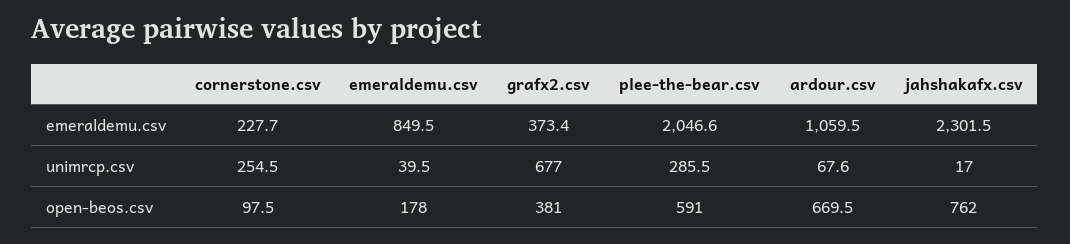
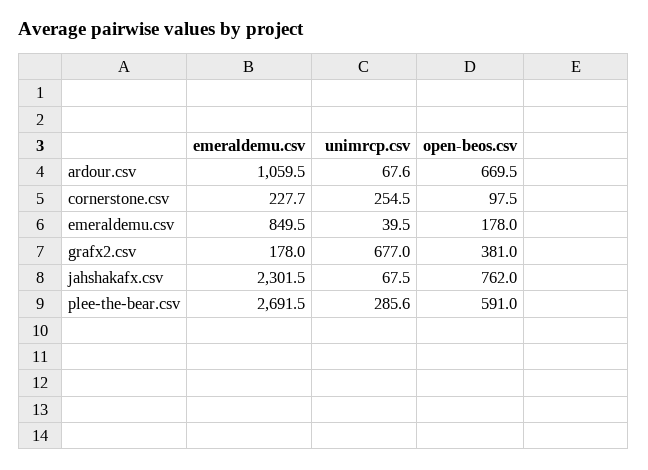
grafx2.csv, emeraldemu.csv: 373.4 -> 178
plee-the-bear.csv, emeraldemu.csv: 2046.6 -> 2691.5
plee-the-bear.csv, unimrcp.csv: 285.5 -> 285.6
jahshakafx.csv, unimrcp.csv: 17 -> 67.5

